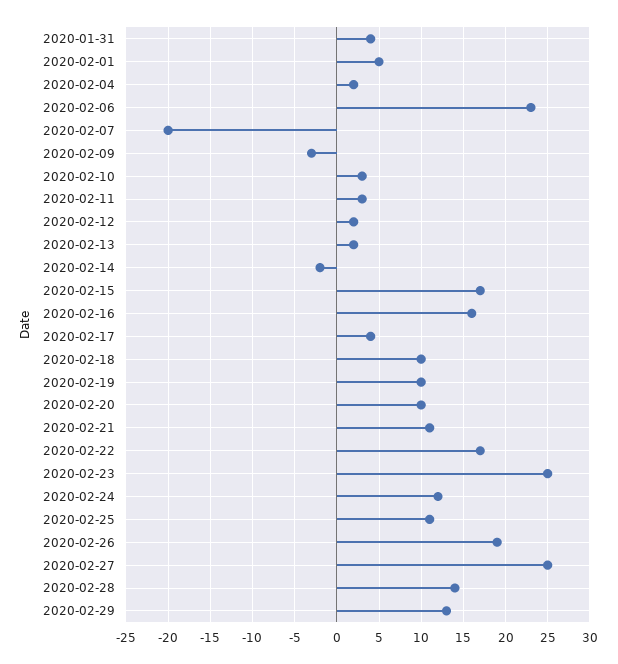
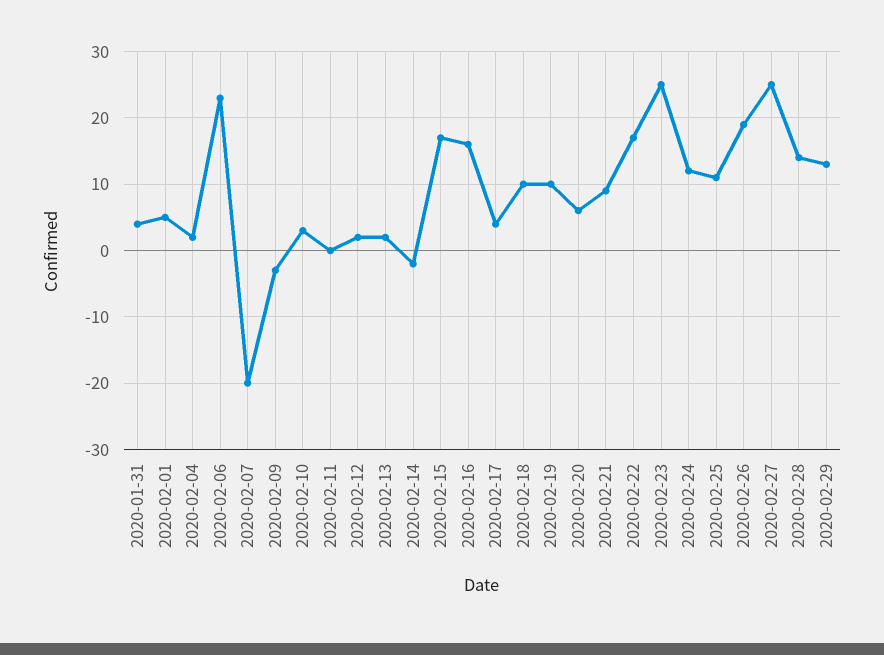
2020-02-11: 3 -> 0
2020-02-20: 10 -> 6
2020-02-21: 11 -> 9

